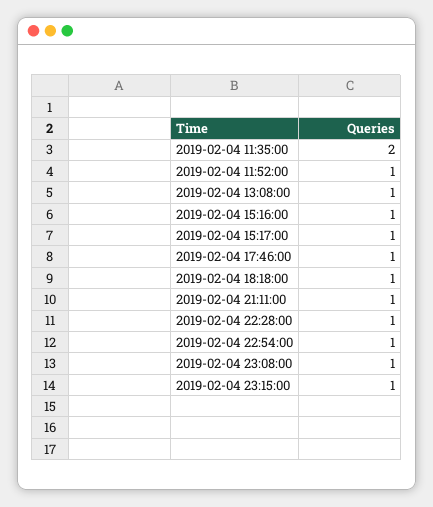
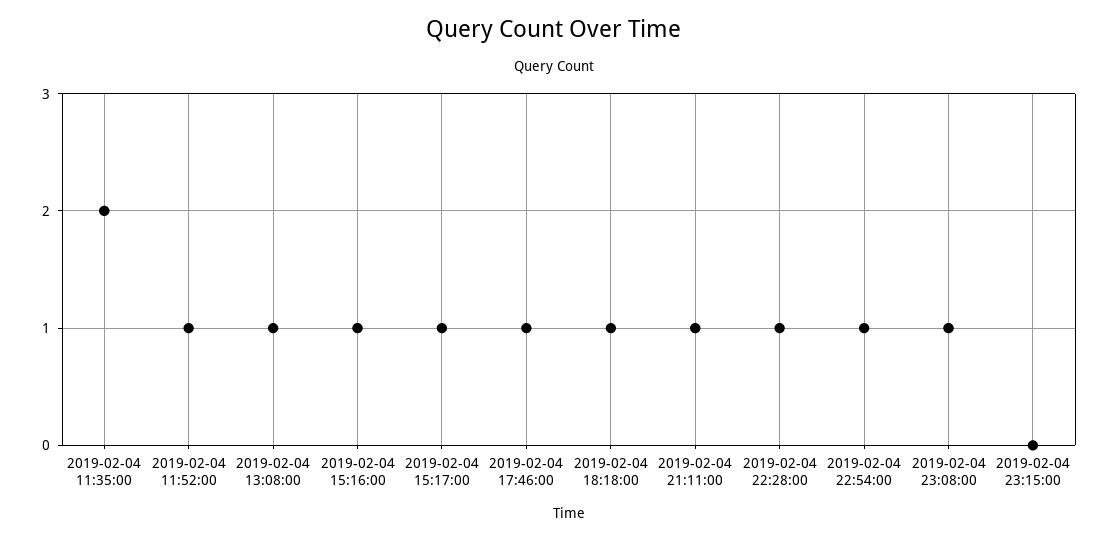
2019-02-04 23:15:00: 1 -> 0

